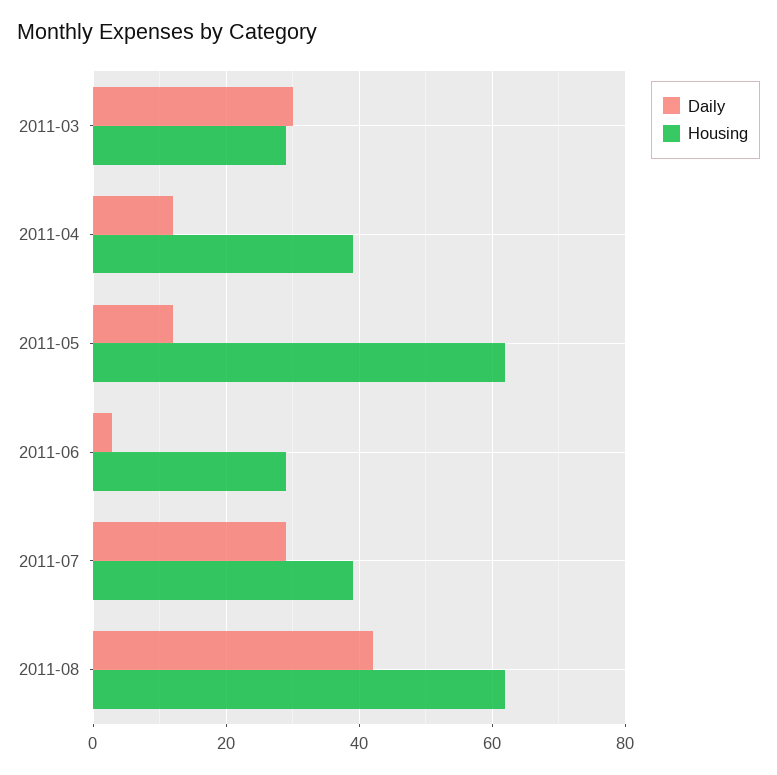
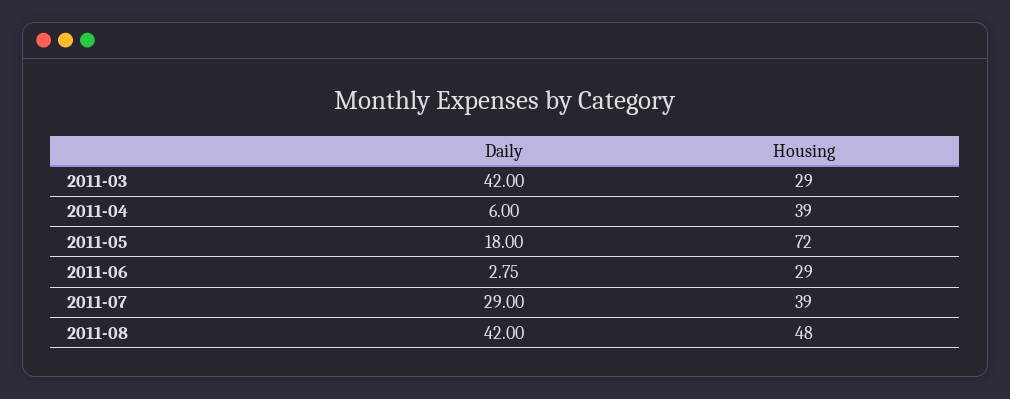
Daily, 2011-03: 30 -> 42
Daily, 2011-04: 12 -> 6
Daily, 2011-05: 12 -> 18
Housing, 2011-05: 62 -> 72
Housing, 2011-08: 62 -> 48

